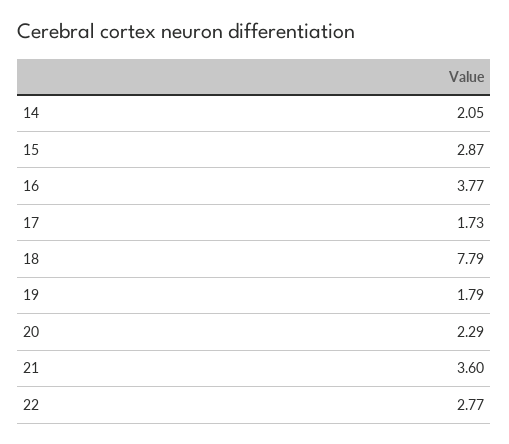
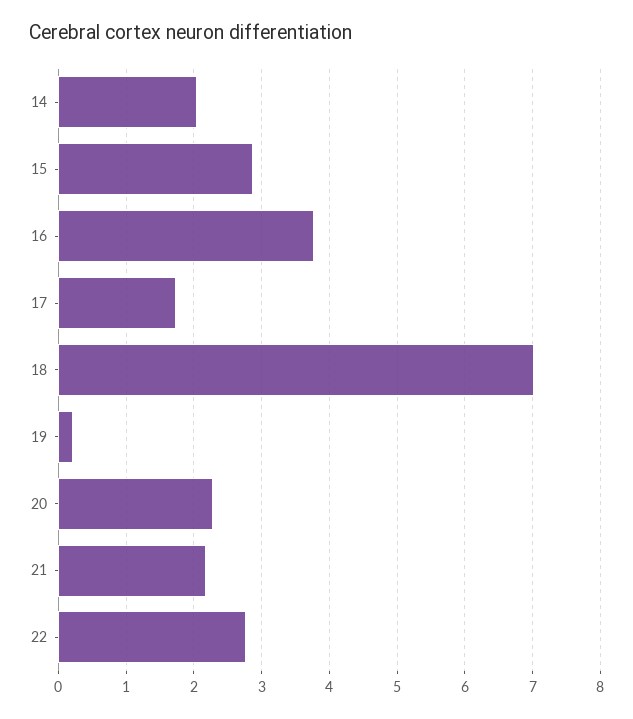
18: 7.79 -> 7
19: 1.79 -> 0.2
21: 3.6 -> 2.2

